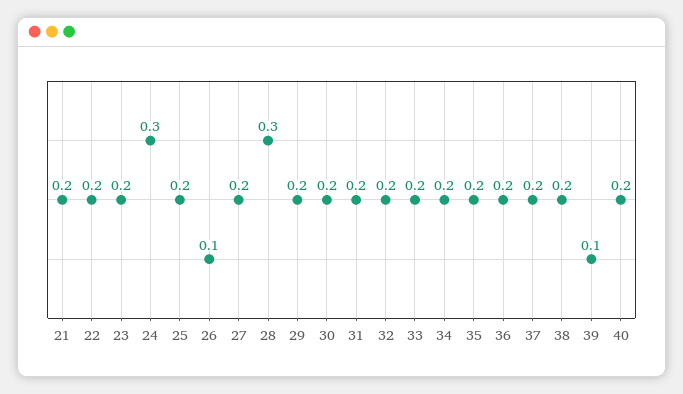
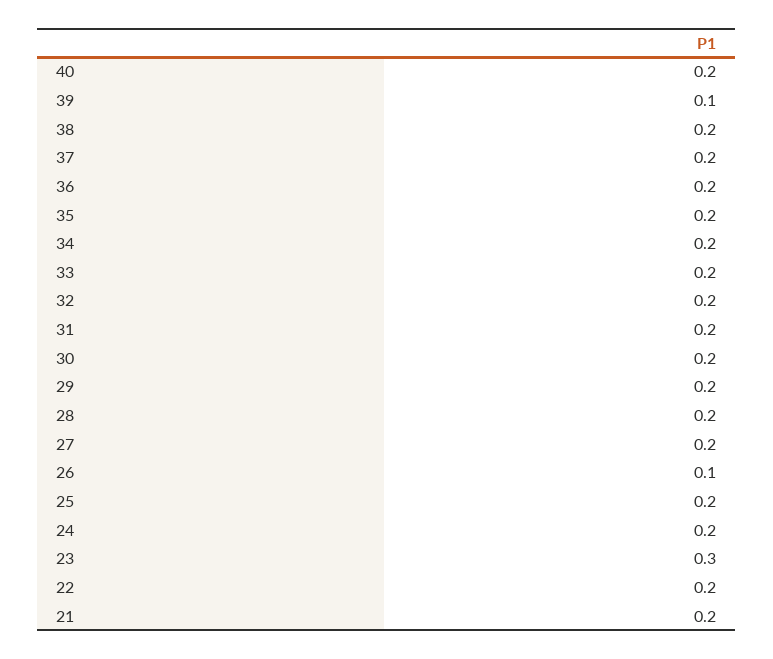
23: 0.2 -> 0.3
24: 0.3 -> 0.2
28: 0.3 -> 0.2

